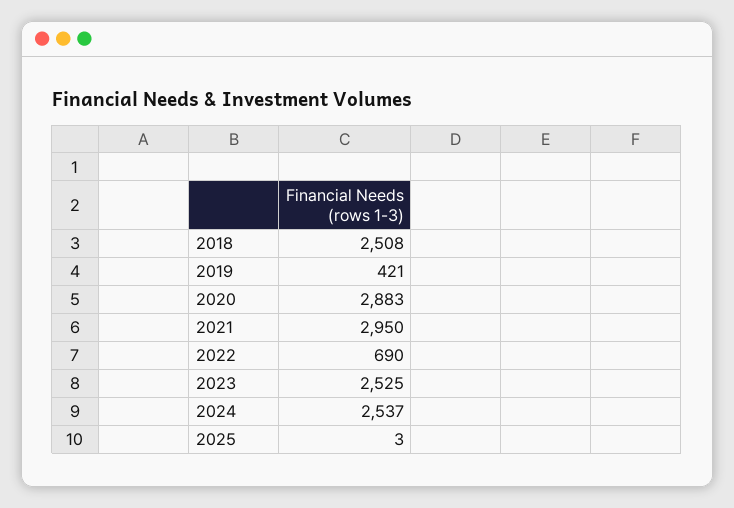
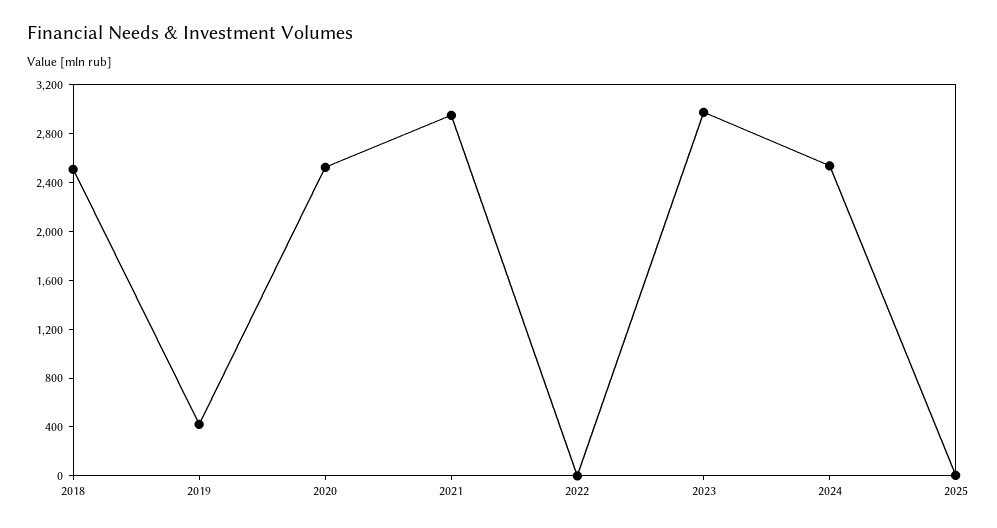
2020: 2883 -> 2500
2022: 690 -> 0
2023: 2525 -> 3000

